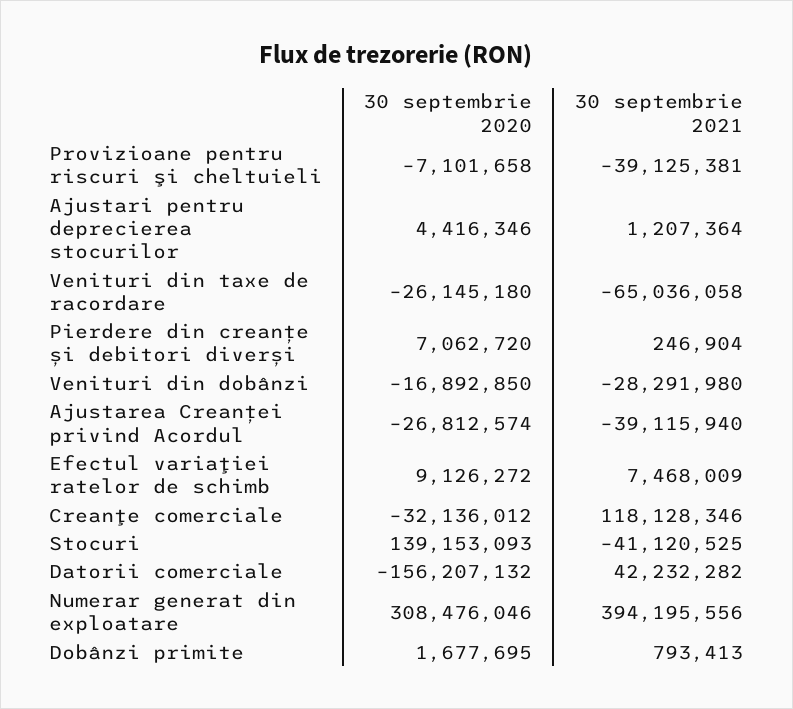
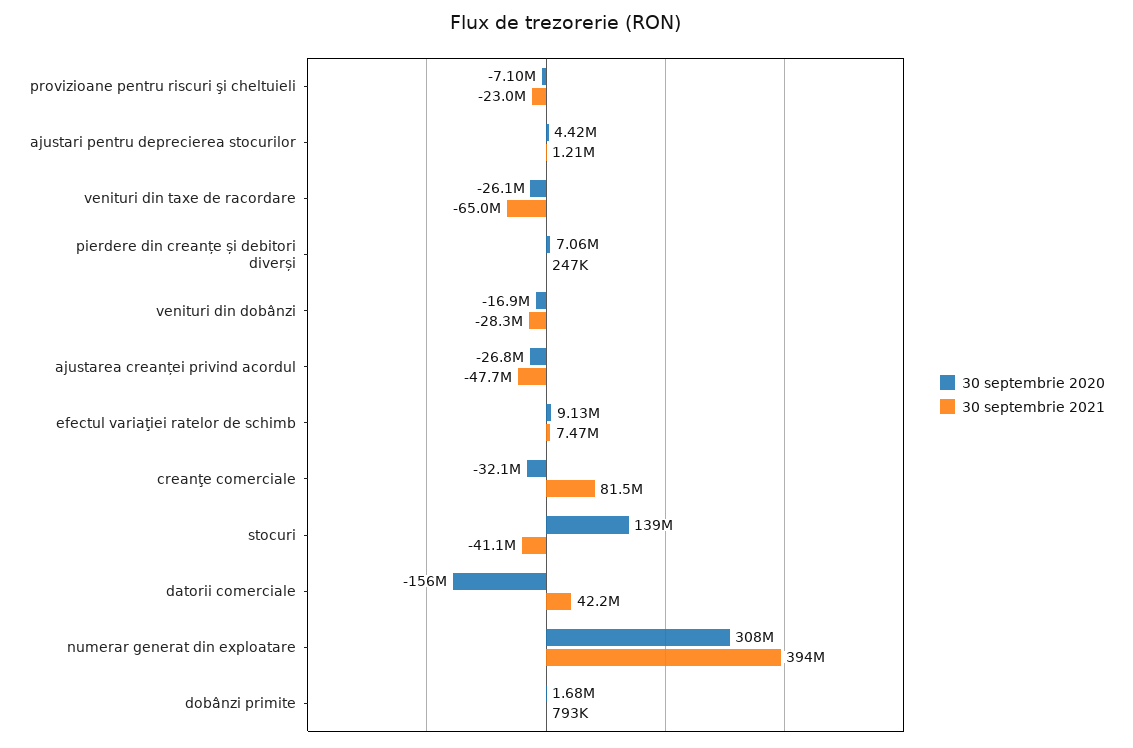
30 septembrie 2021, Provizioane pentru riscuri şi cheltuieli: -39125381 -> -23000000
30 septembrie 2021, Ajustarea Creanței privind Acordul: -39115940 -> -47700000
30 septembrie 2021, Creanţe comerciale: 118128346 -> 81500000

